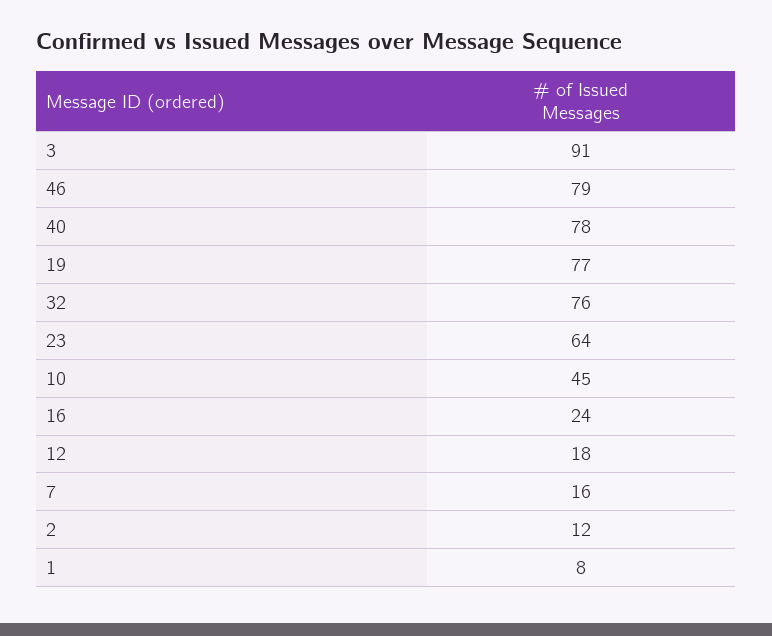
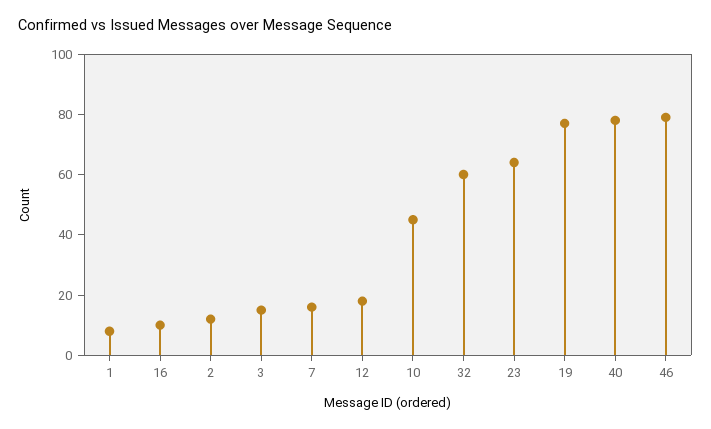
3: 91 -> 15
32: 76 -> 60
16: 24 -> 10

